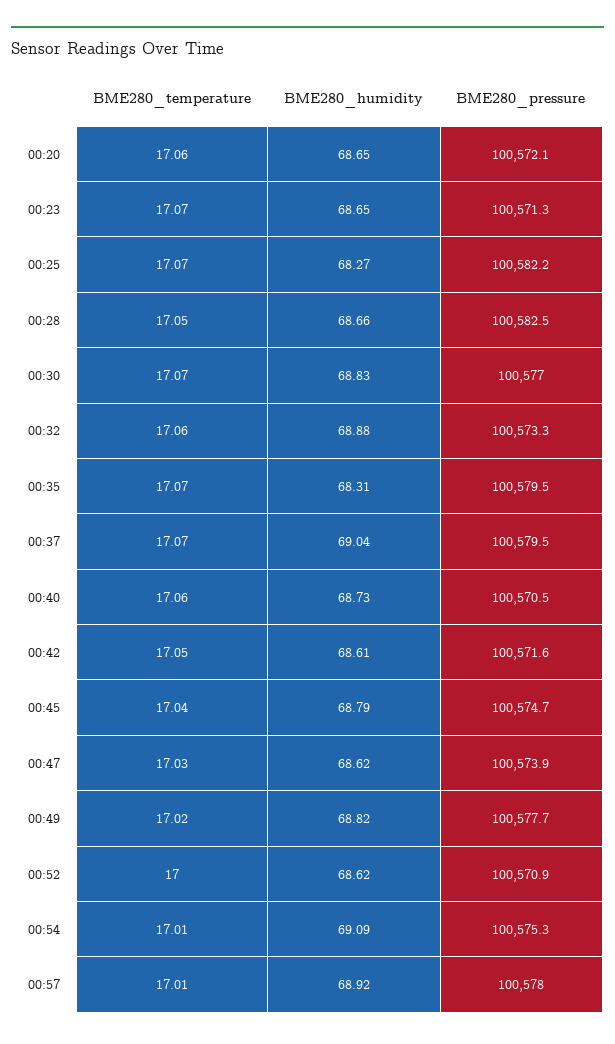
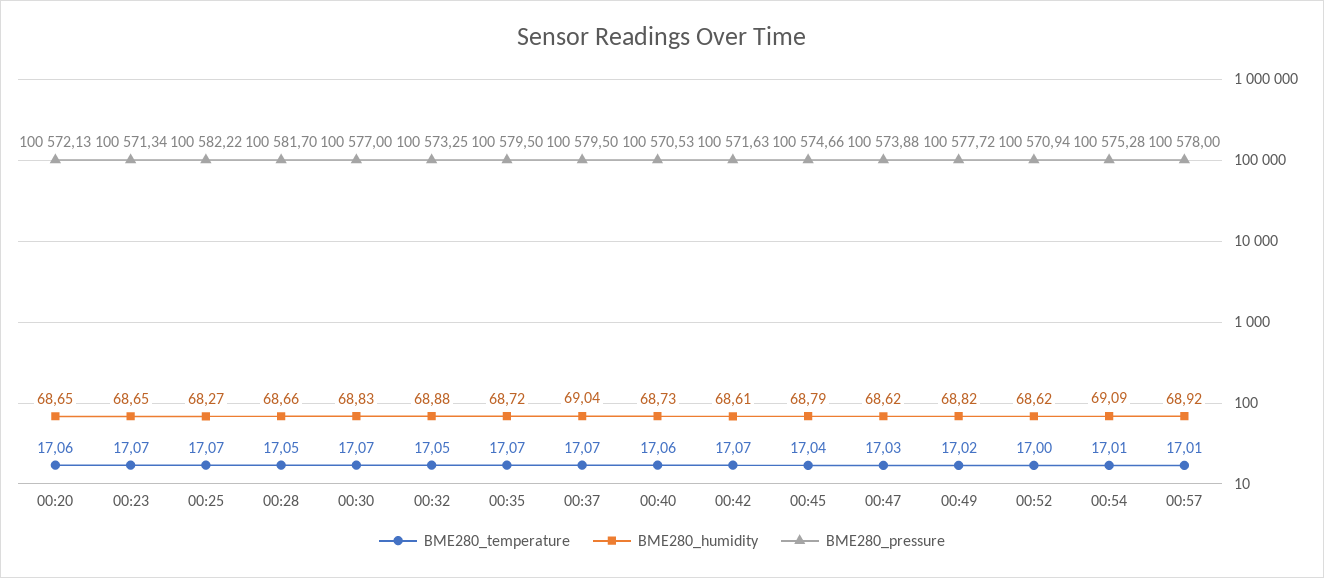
BME280_pressure, 00:28: 100582.5 -> 100581.7
BME280_temperature, 00:32: 17.06 -> 17.05
BME280_humidity, 00:35: 68.31 -> 68.72
BME280_temperature, 00:42: 17.05 -> 17.07

